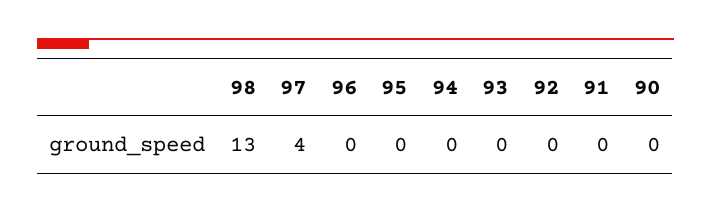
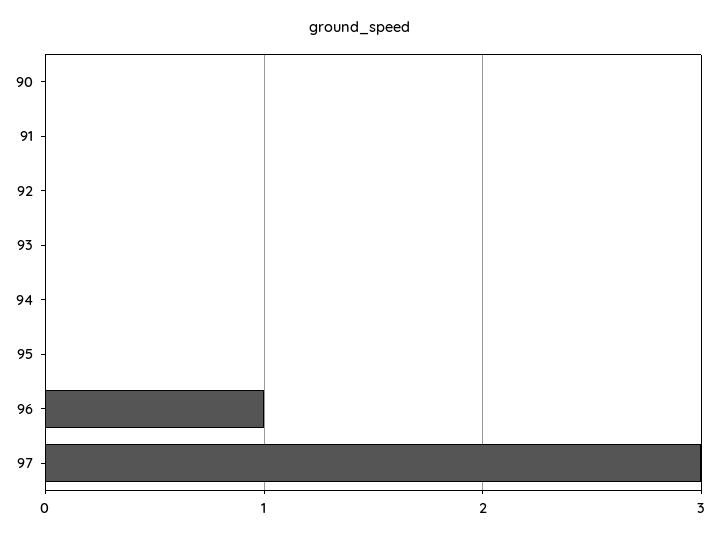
98: 13 -> none
97: 4 -> 3
96: 0 -> 1

